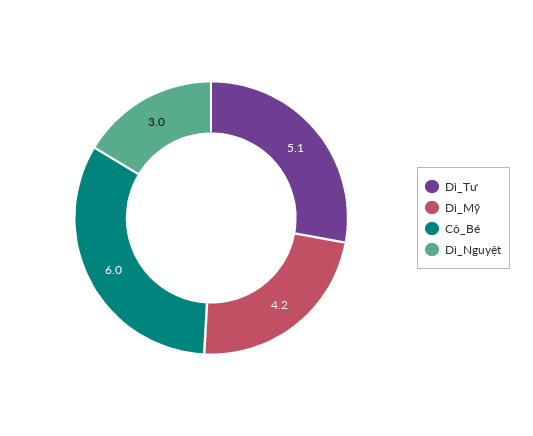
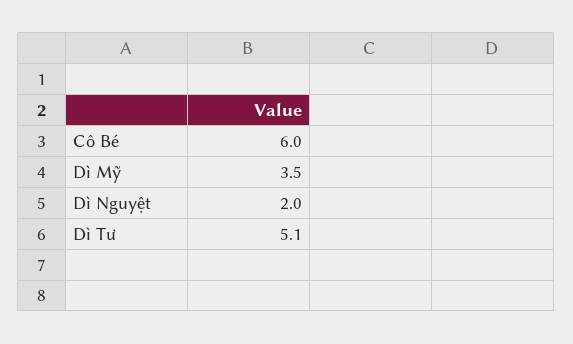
Dì_Mỹ: 4.2 -> 3.5
Dì_Nguyệt: 3 -> 2

